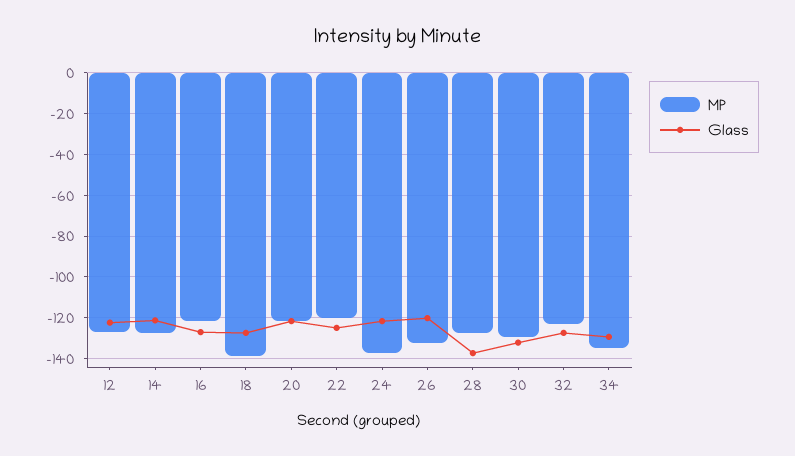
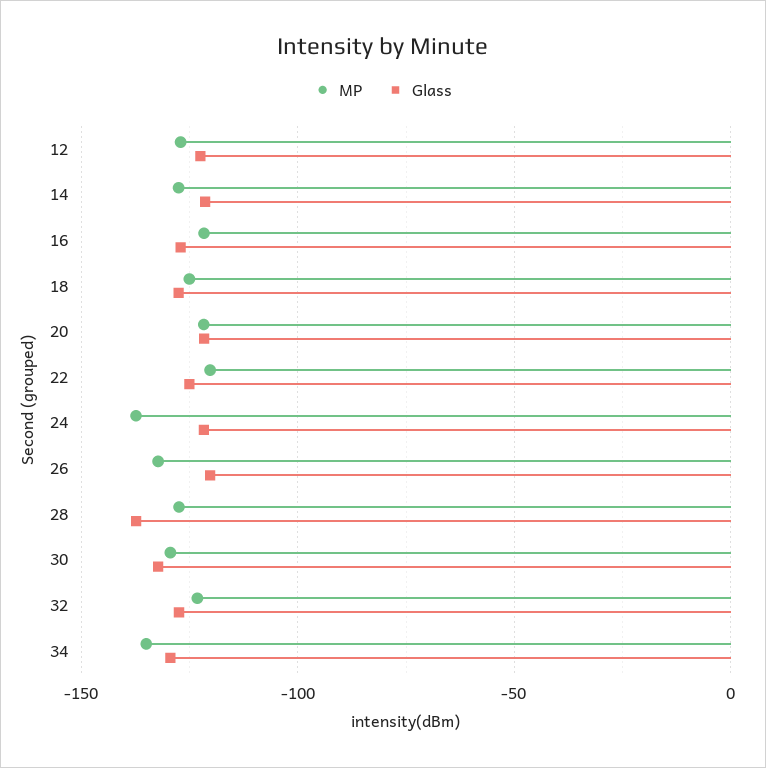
MP, 18: -140 -> -125

